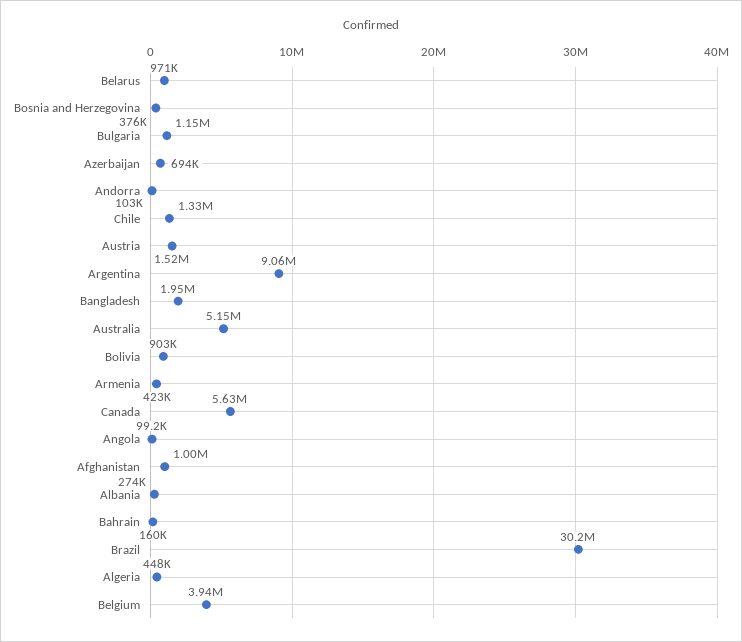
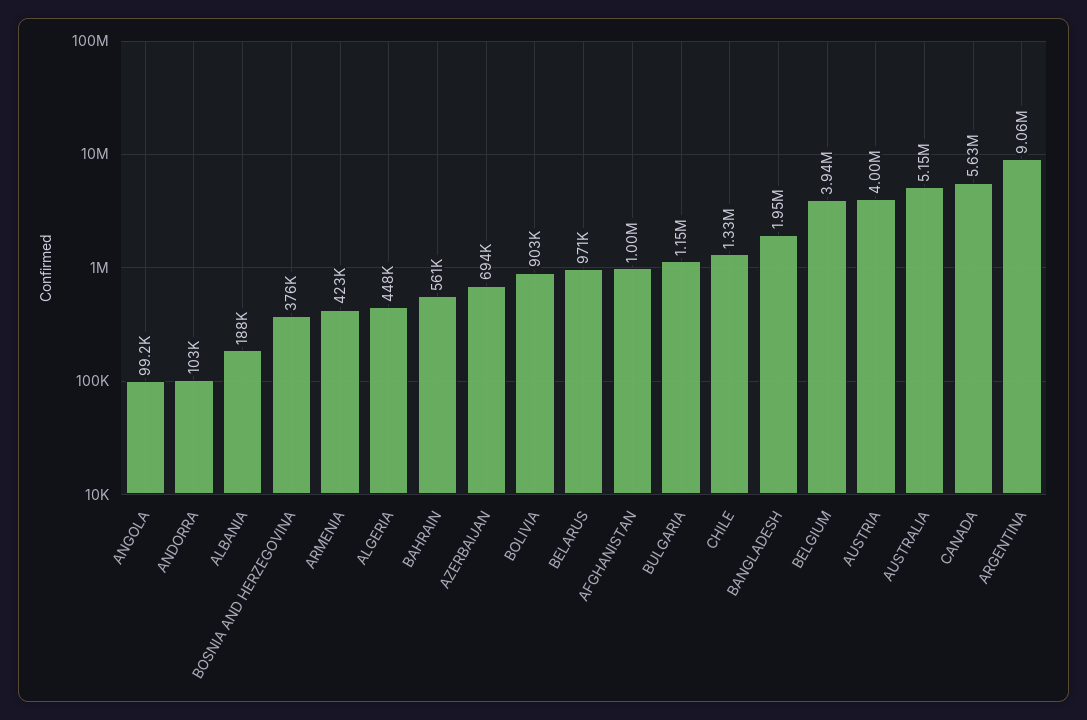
Austria: 1520000 -> 4000000
Albania: 274000 -> 188000
Bahrain: 160000 -> 561000
Brazil: 30200000 -> none

